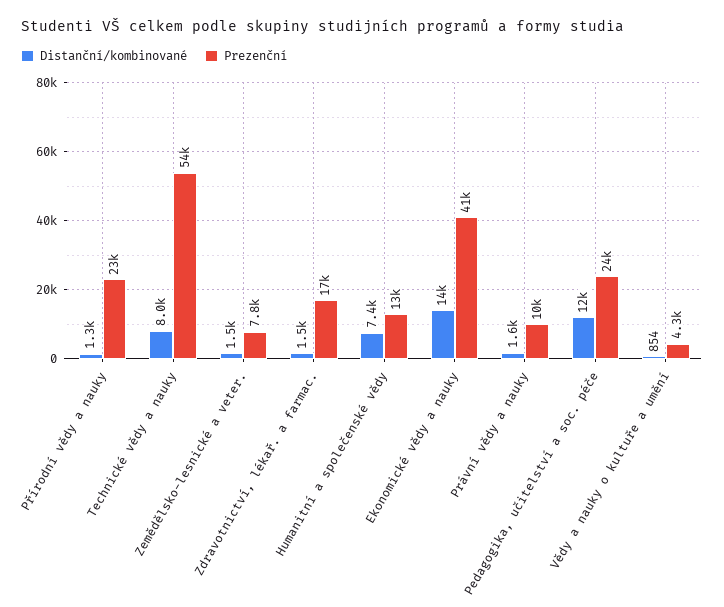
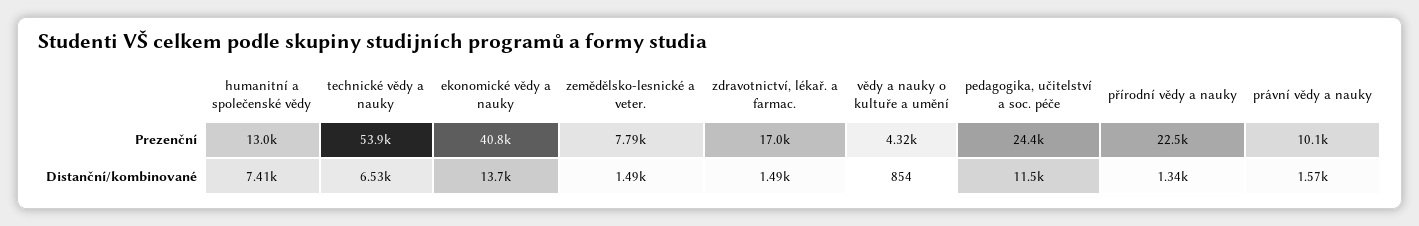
Distanční/kombinované, Technické vědy a nauky: 8000 -> 6530

